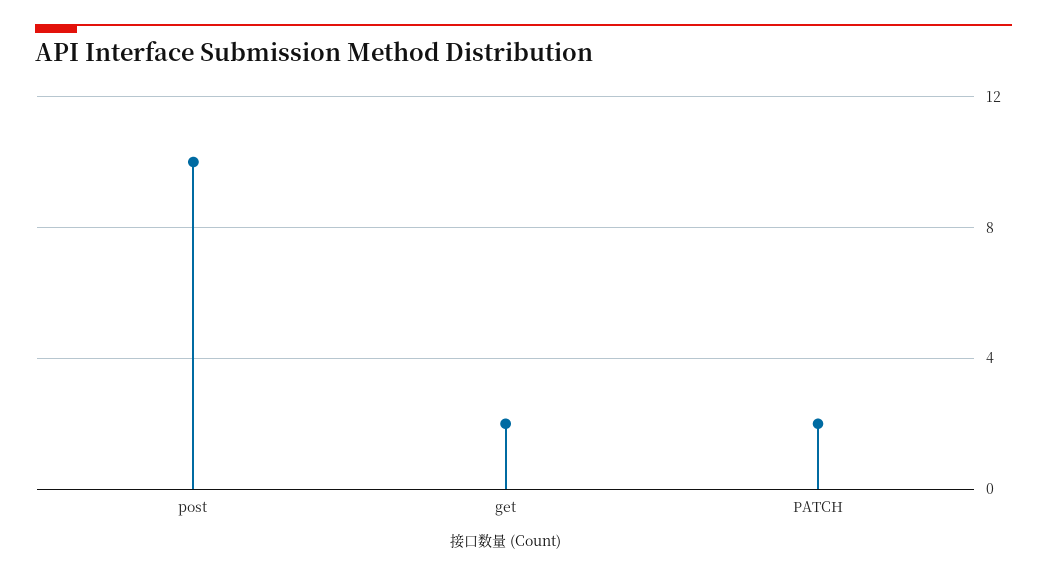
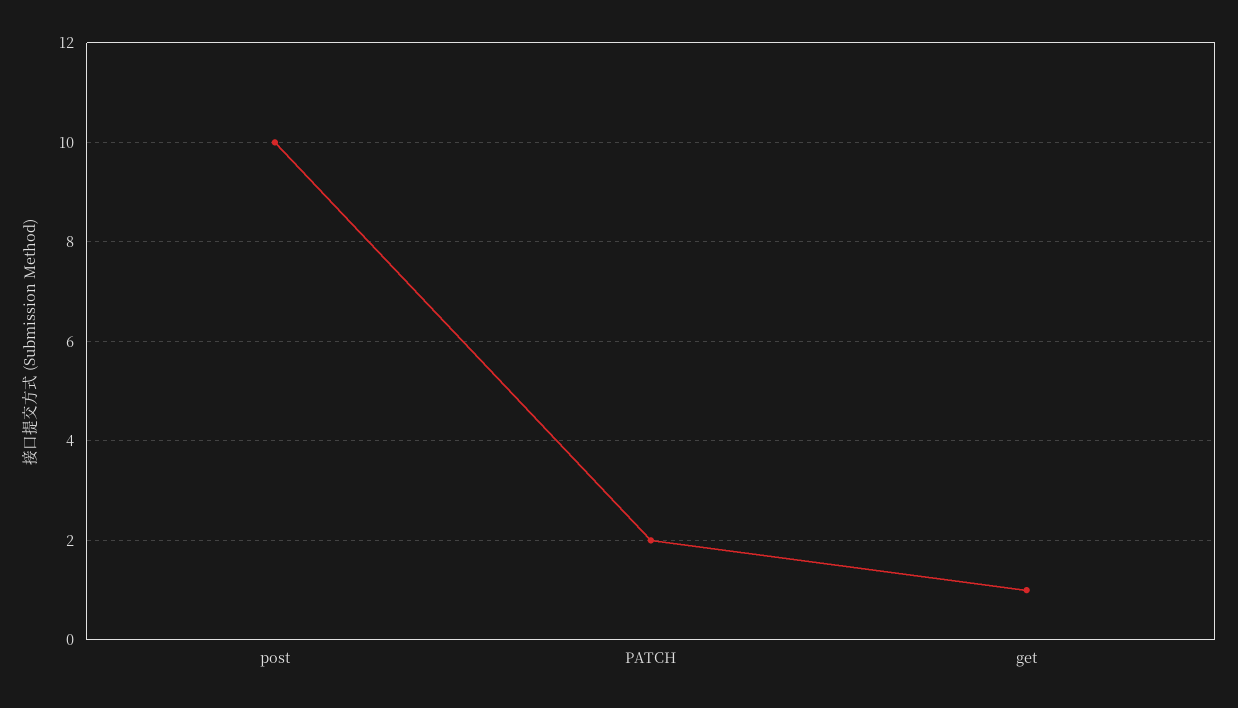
get: 2 -> 1

